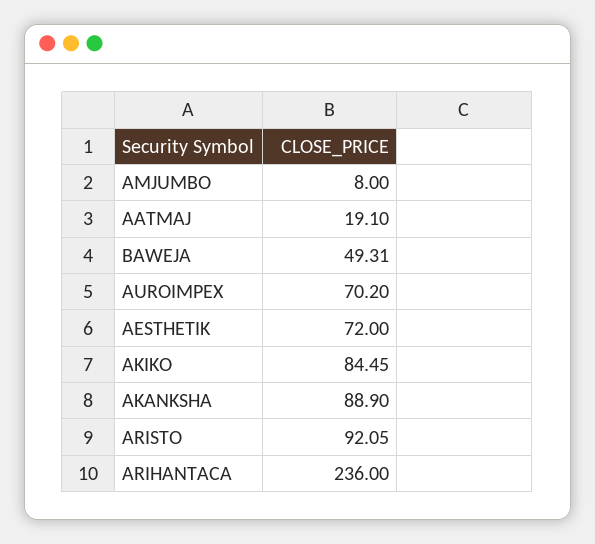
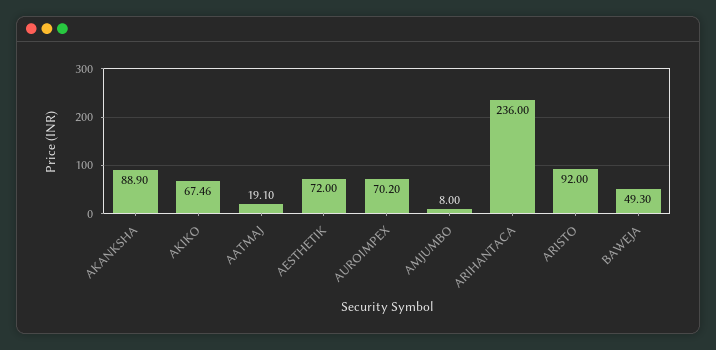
BAWEJA: 49.31 -> 49.3
AKIKO: 84.45 -> 67.46
ARISTO: 92.05 -> 92

